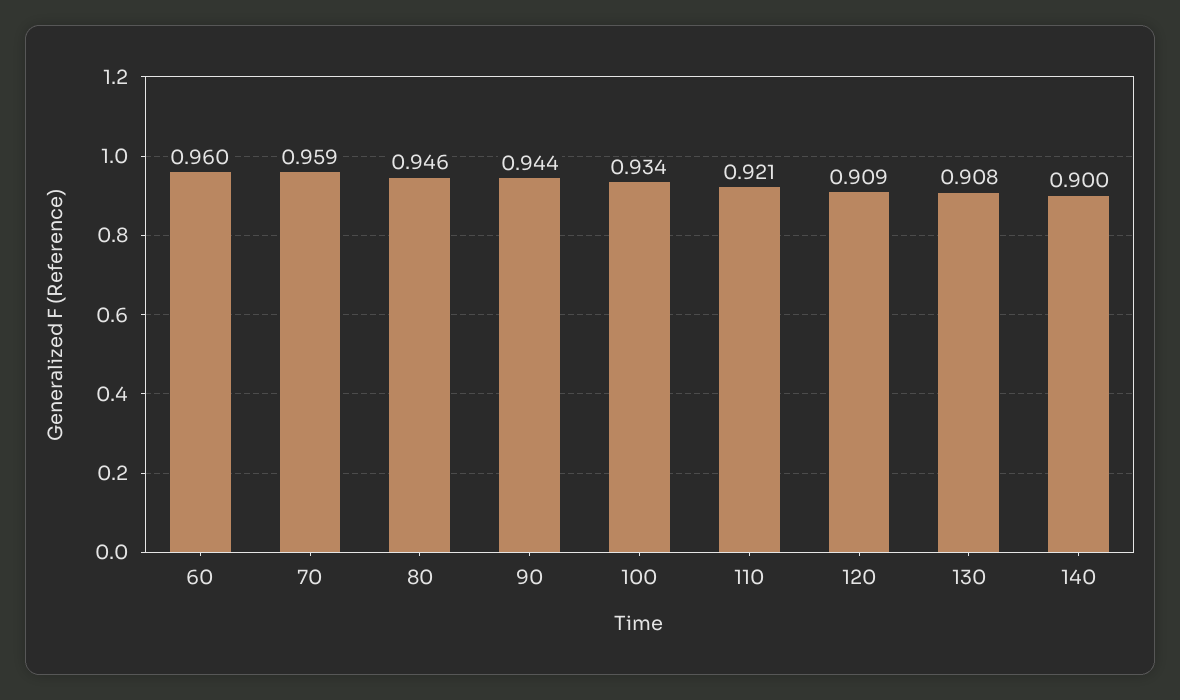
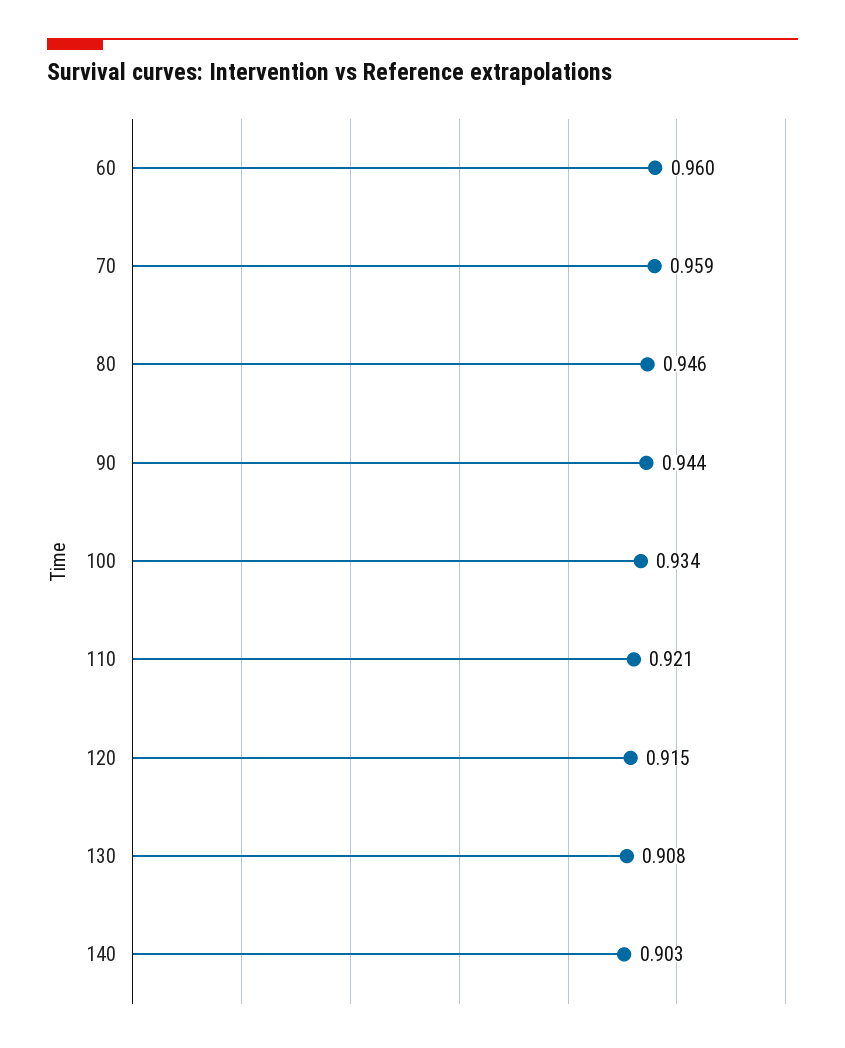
120: 0.909 -> 0.915
140: 0.9 -> 0.903

